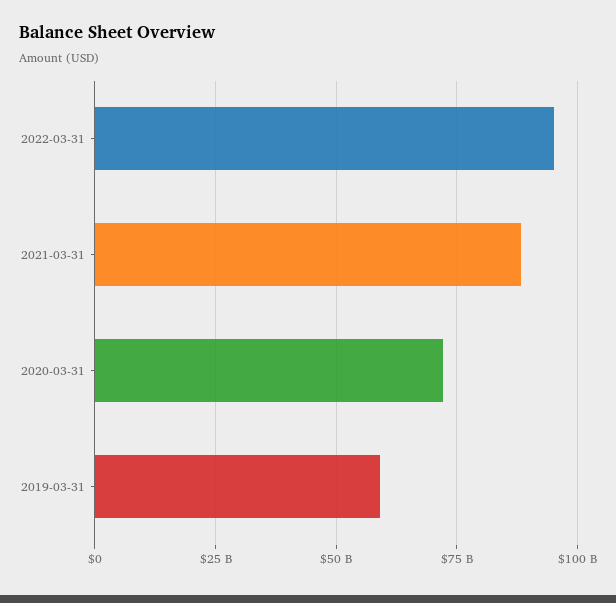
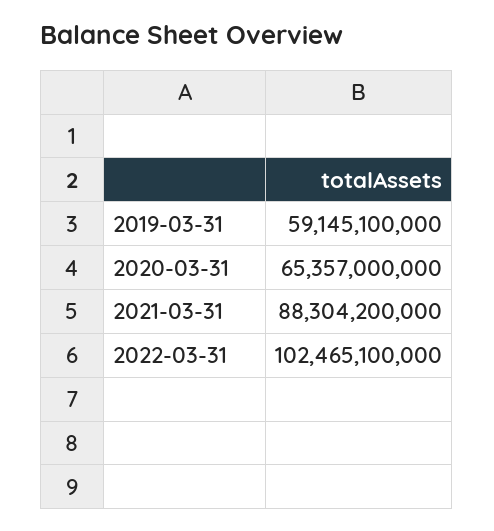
2022-03-31: 95000000000 -> 102465100000
2020-03-31: 72500000000 -> 65357000000

